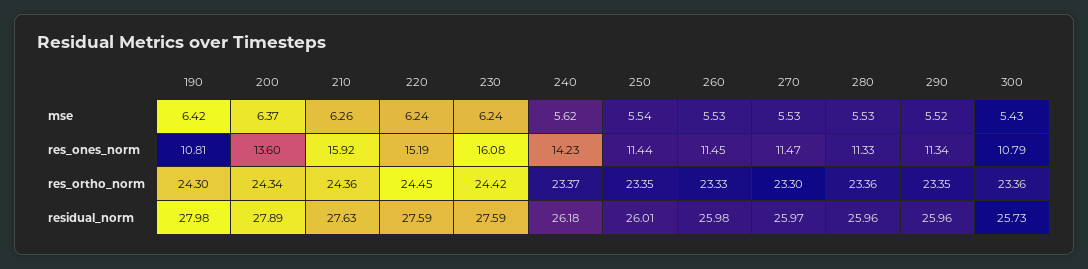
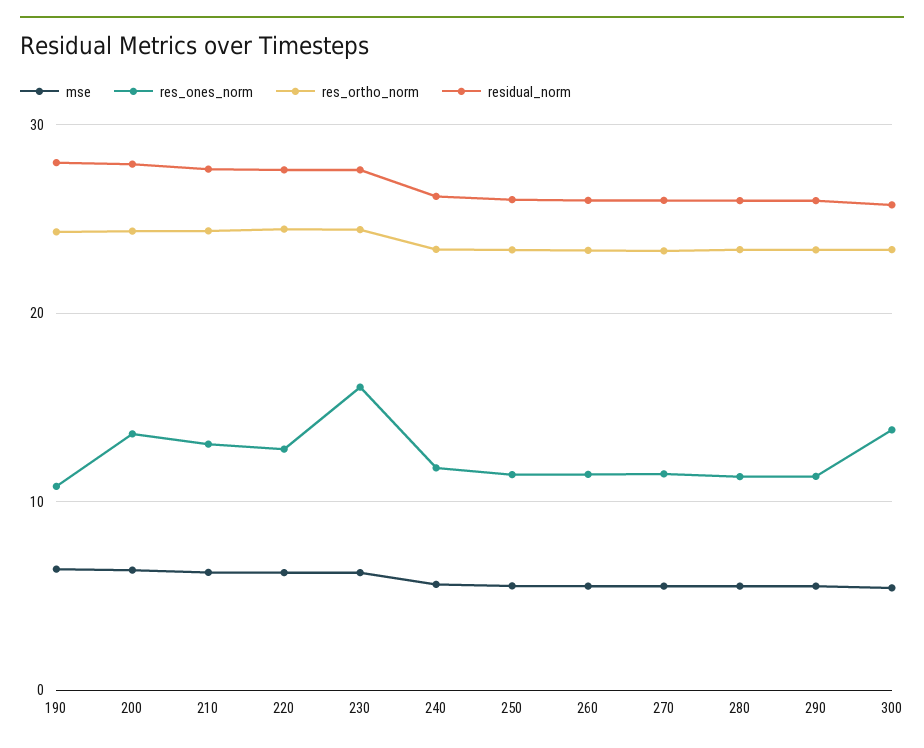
res_ones_norm, 210: 15.92 -> 13
res_ones_norm, 220: 15.19 -> 13
res_ones_norm, 240: 14.23 -> 12
res_ones_norm, 300: 10.79 -> 14

